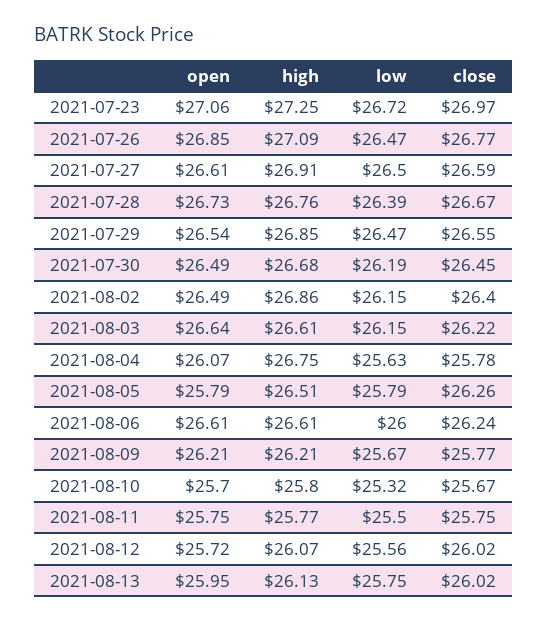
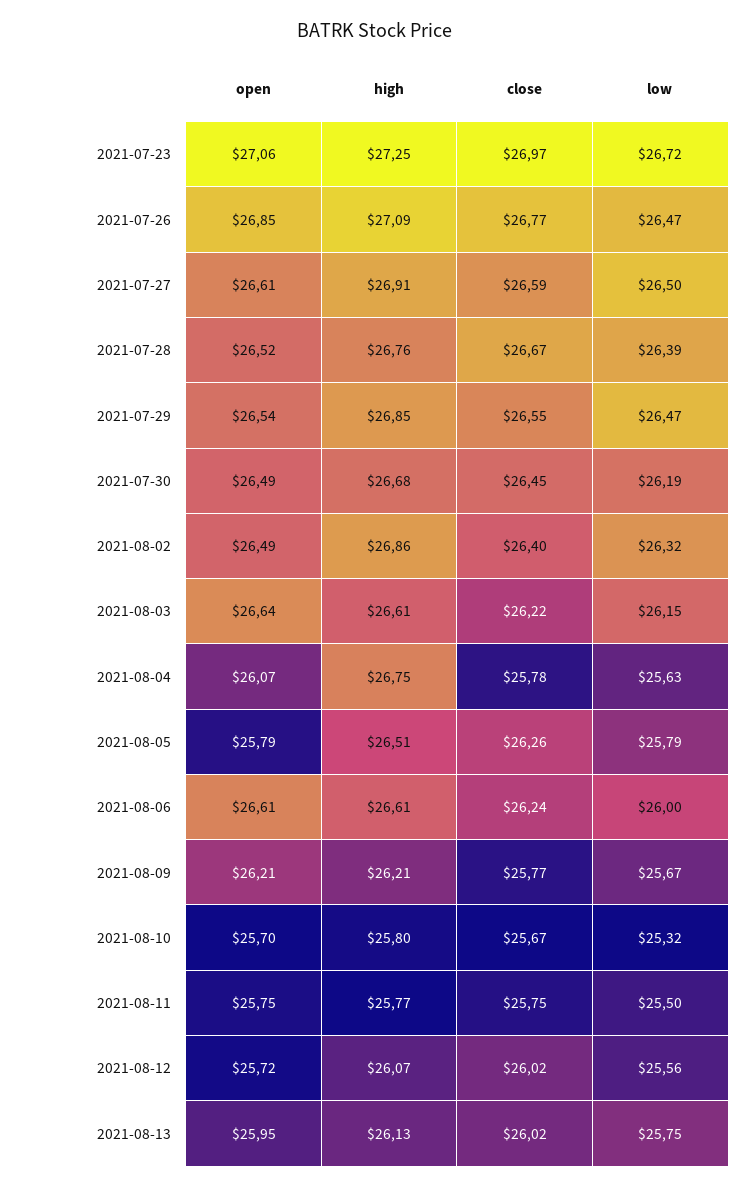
open, 2021-07-28: 26.73 -> 26.52
low, 2021-08-02: 26.15 -> 26.32

